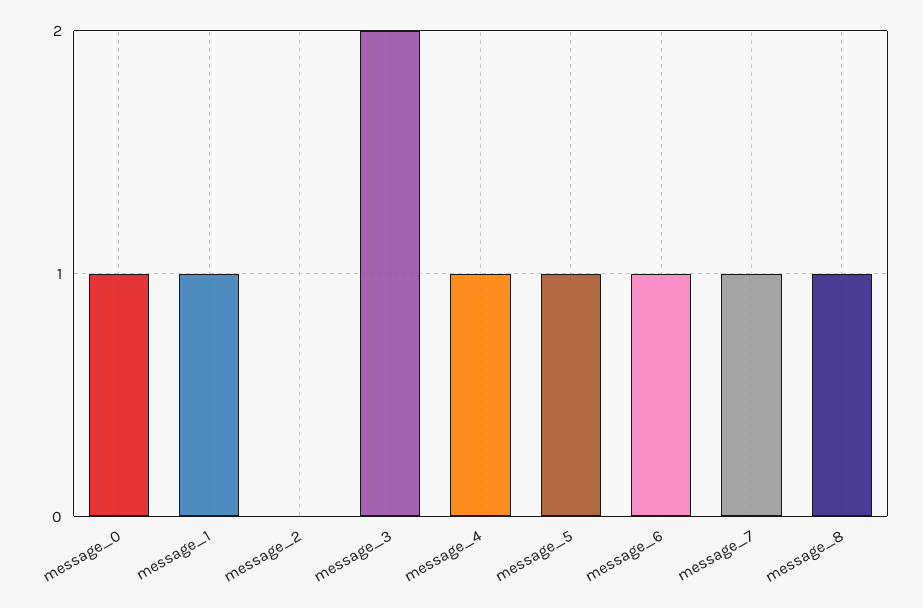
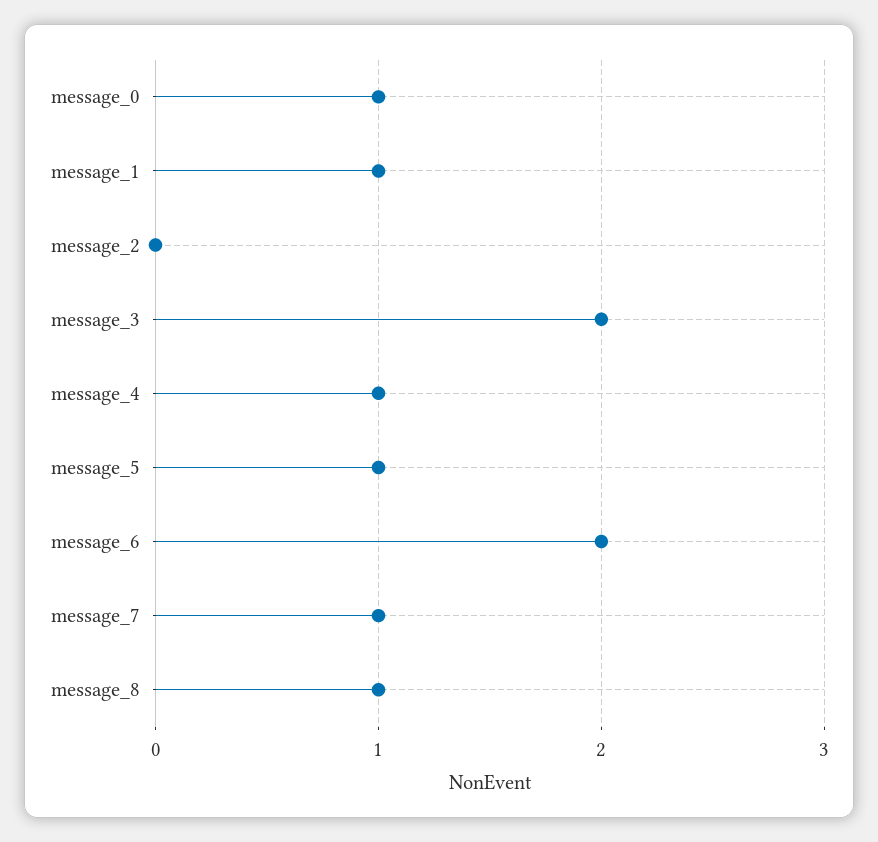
message_6: 1 -> 2

